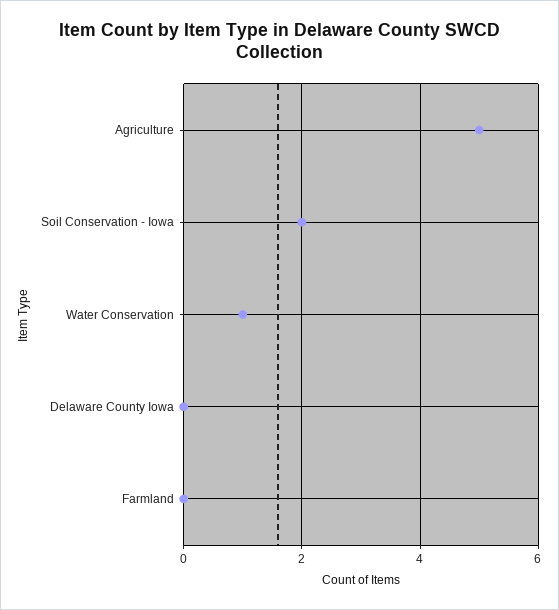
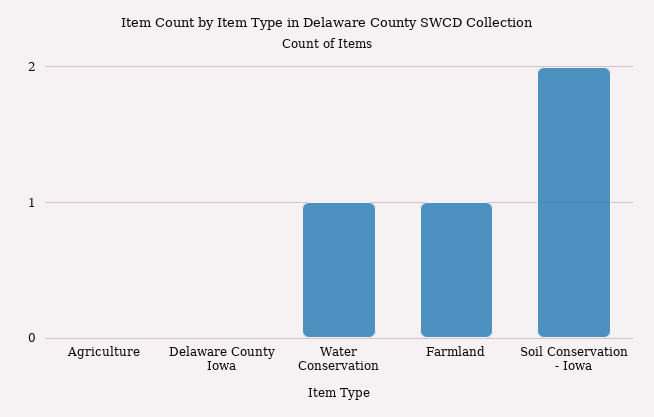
Agriculture: 5 -> 0
Farmland: 0 -> 1

